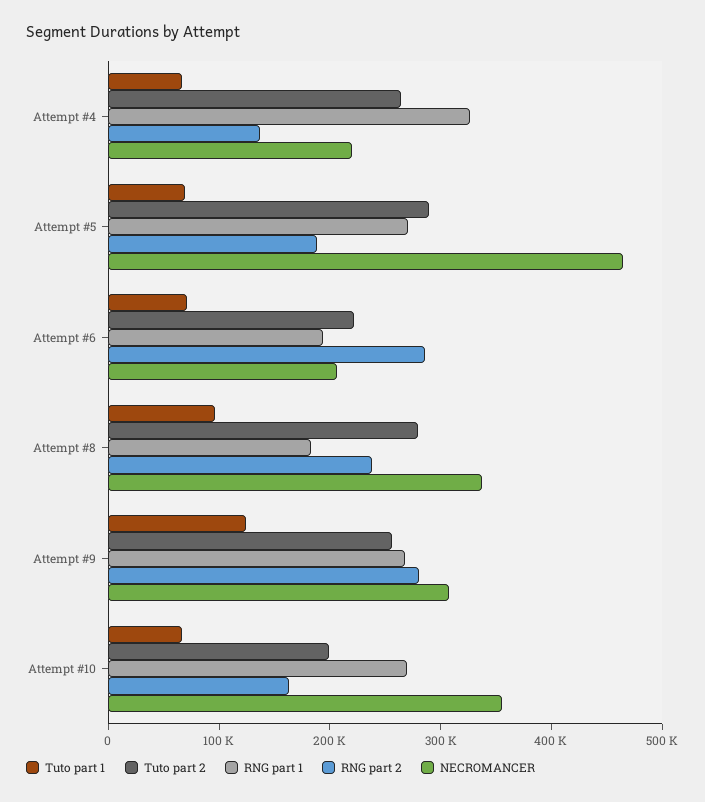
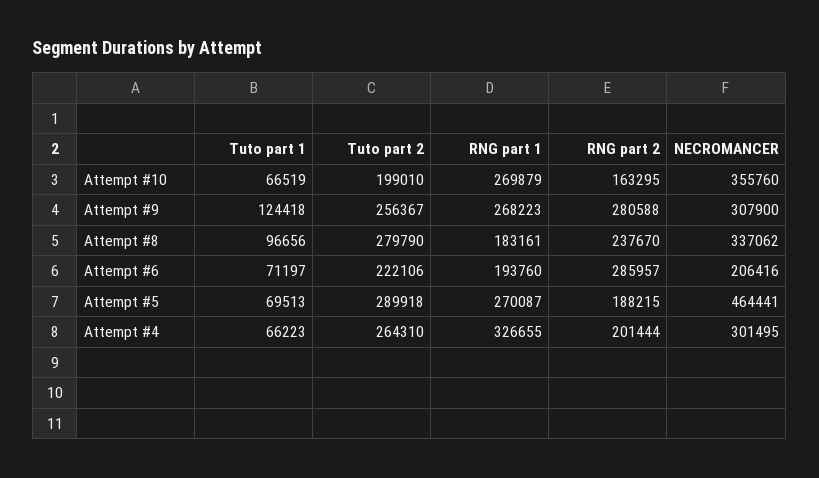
RNG part 2, Attempt #4: 140000 -> 201444
NECROMANCER, Attempt #4: 220000 -> 301495

